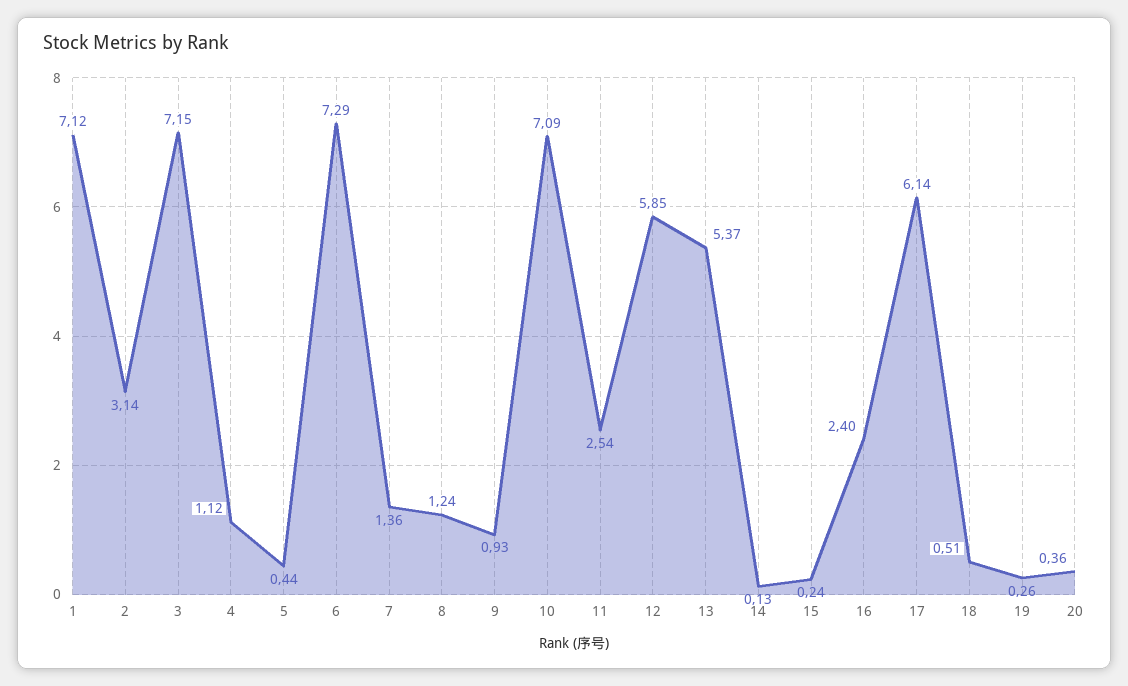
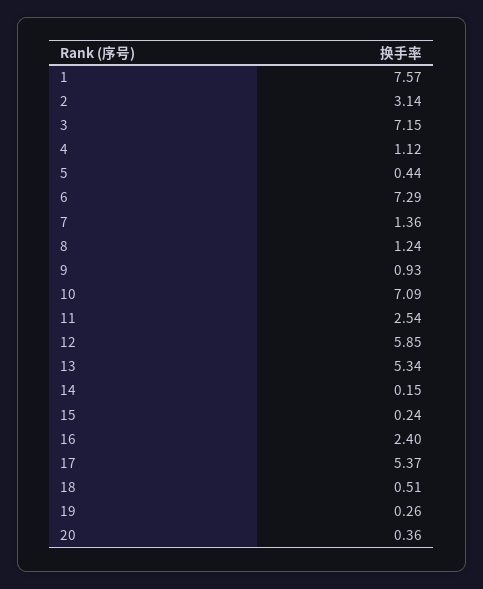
1: 7.12 -> 7.57
13: 5.37 -> 5.34
14: 0.13 -> 0.15
17: 6.14 -> 5.37

